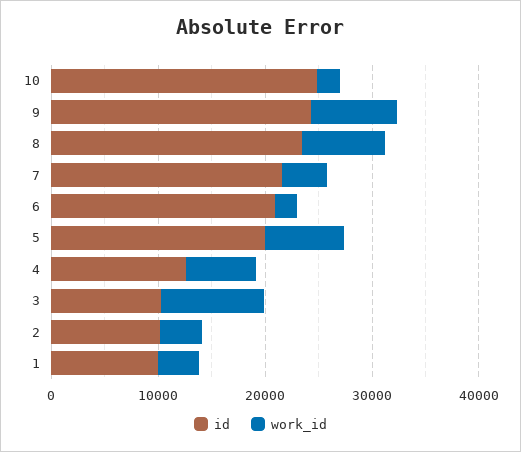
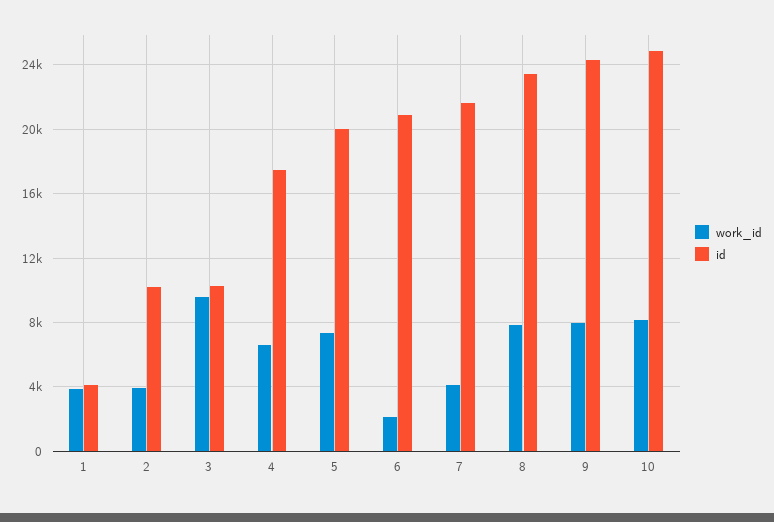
work_id, 10: 2000 -> 8000
id, 4: 12000 -> 17500
id, 1: 10000 -> 4000

